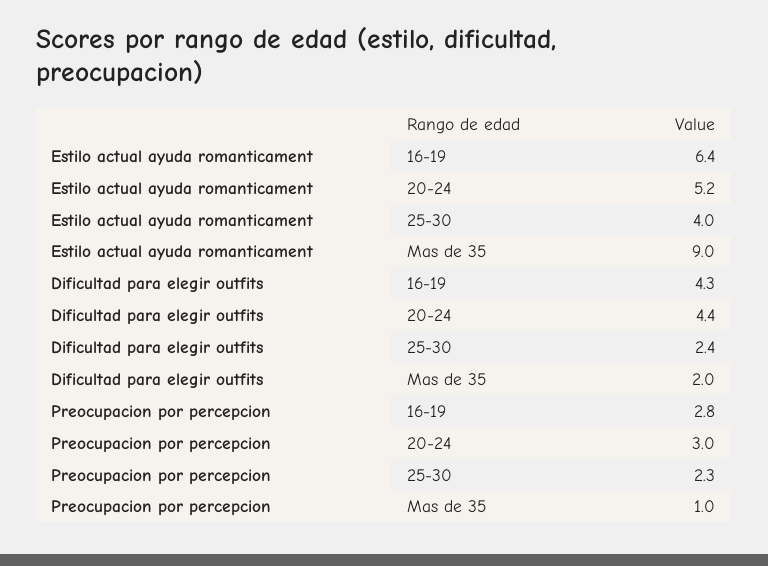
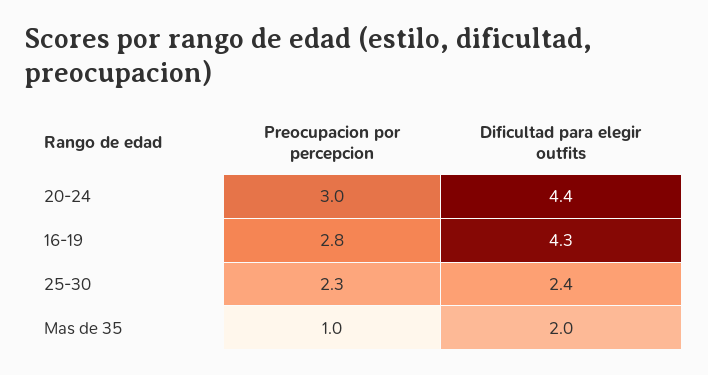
Estilo actual ayuda romanticament, 16-19: 6.4 -> none
Estilo actual ayuda romanticament, 20-24: 5.2 -> none
Estilo actual ayuda romanticament, 25-30: 4 -> none
Estilo actual ayuda romanticament, Mas de 35: 9 -> none

